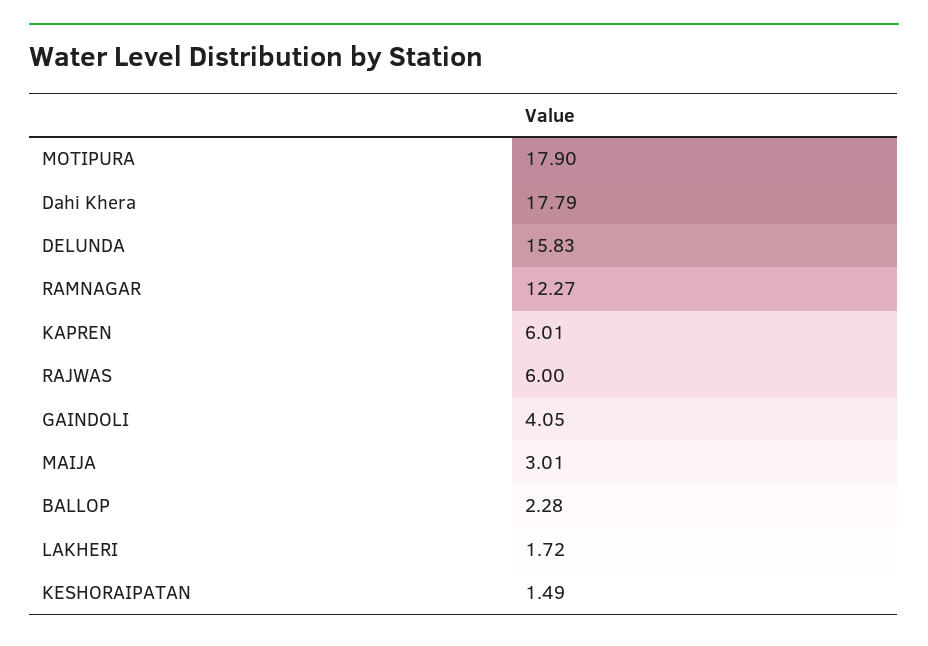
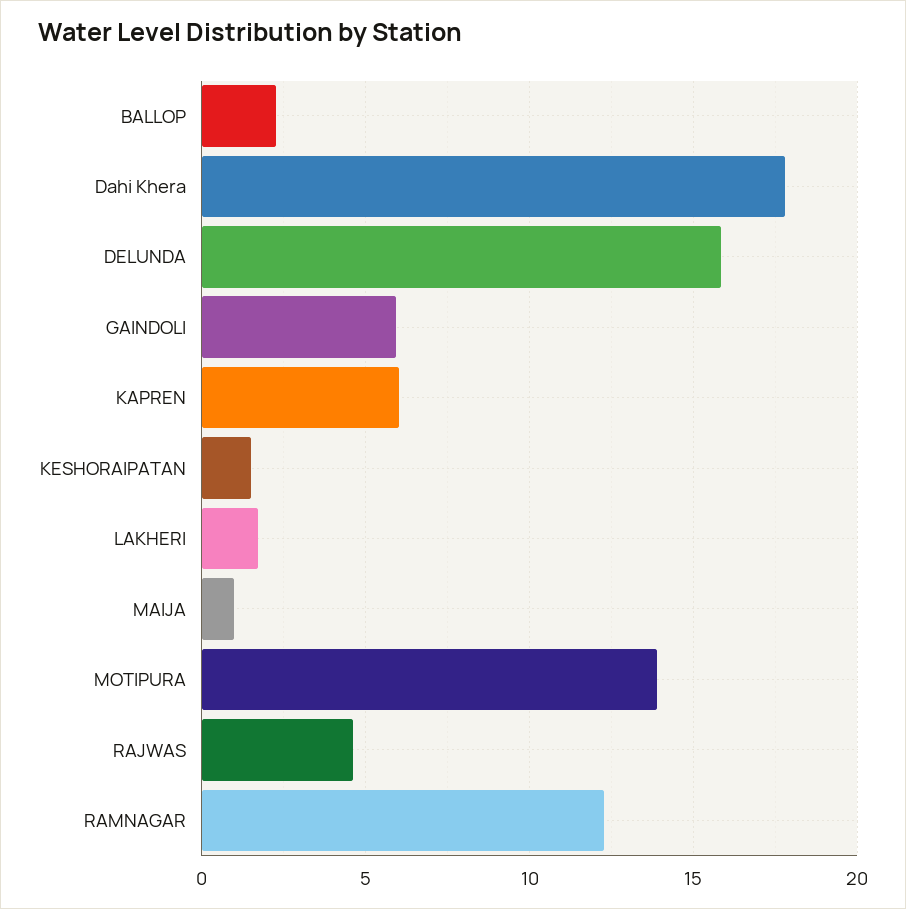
MOTIPURA: 17.9 -> 14
RAJWAS: 6 -> 4.5
GAINDOLI: 4.05 -> 6
MAIJA: 3.01 -> 1

